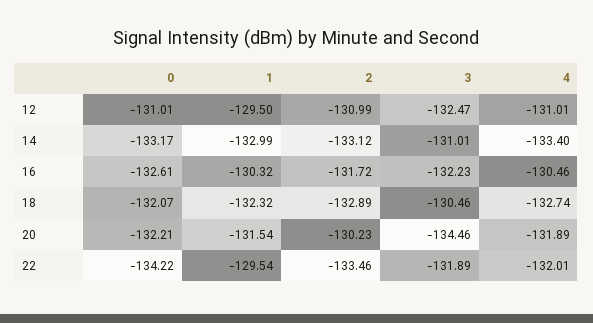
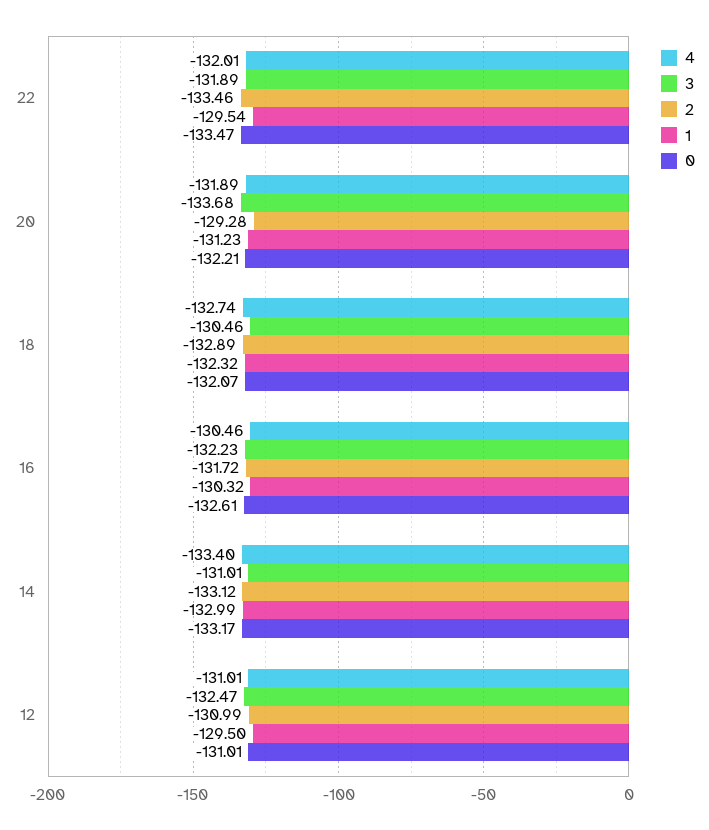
1, 20: -131.54 -> -131.23
2, 20: -130.23 -> -129.28
3, 20: -134.46 -> -133.68
0, 22: -134.22 -> -133.47

